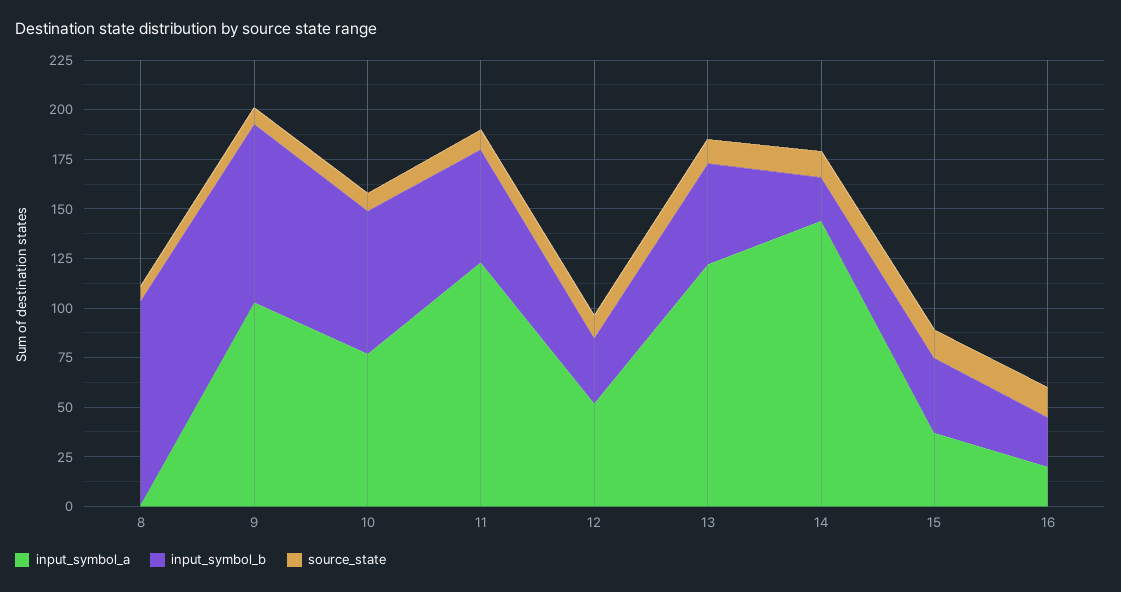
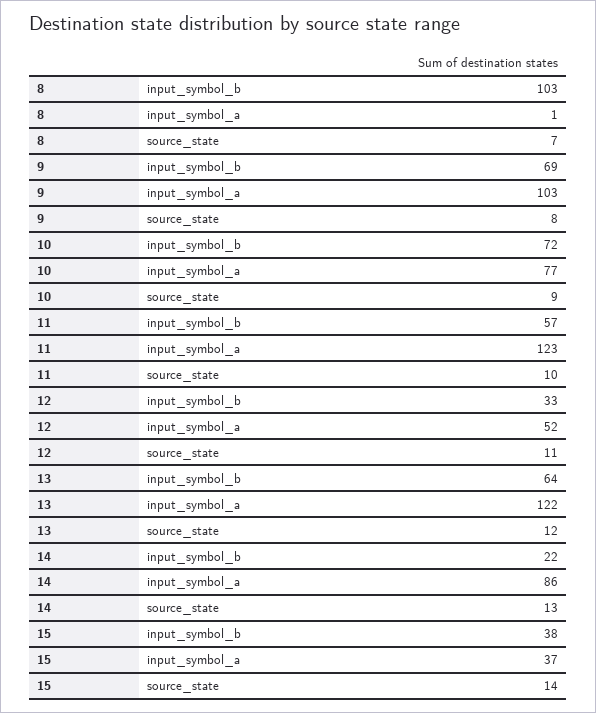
input_symbol_b, 9: 90 -> 69
input_symbol_b, 13: 50 -> 64
input_symbol_a, 14: 145 -> 86
input_symbol_a, 16: 20 -> none
input_symbol_b, 16: 25 -> none
source_state, 16: 15 -> none

